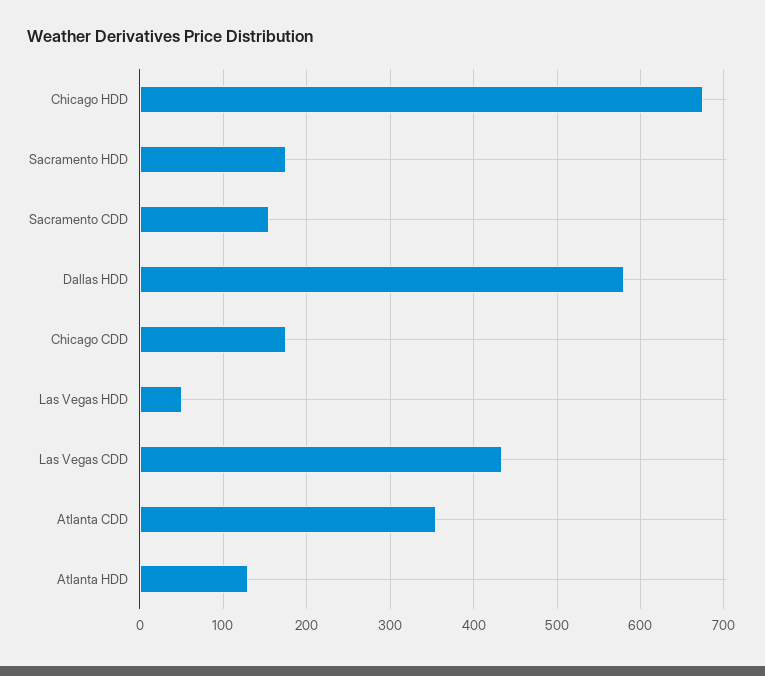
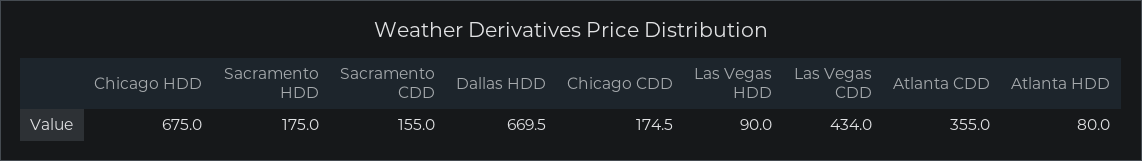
Dallas HDD: 580 -> 669.5
Las Vegas HDD: 50 -> 90
Atlanta HDD: 130 -> 80

